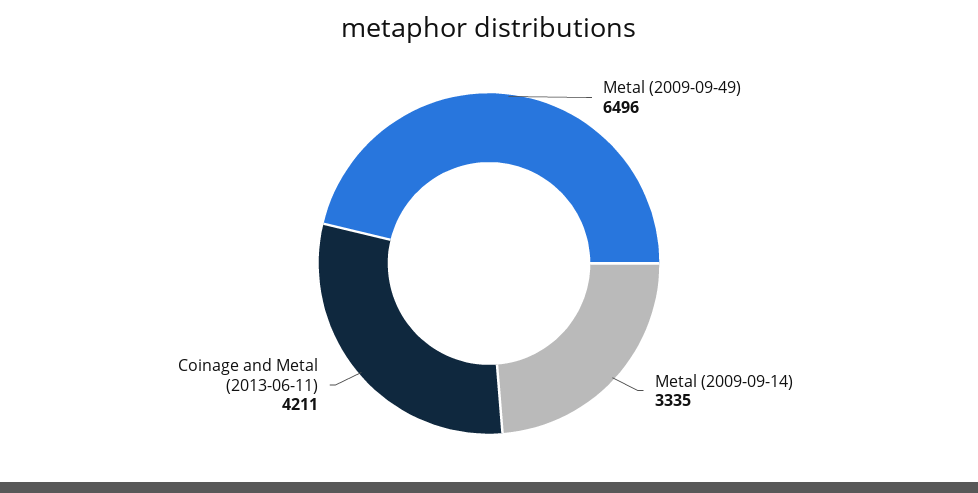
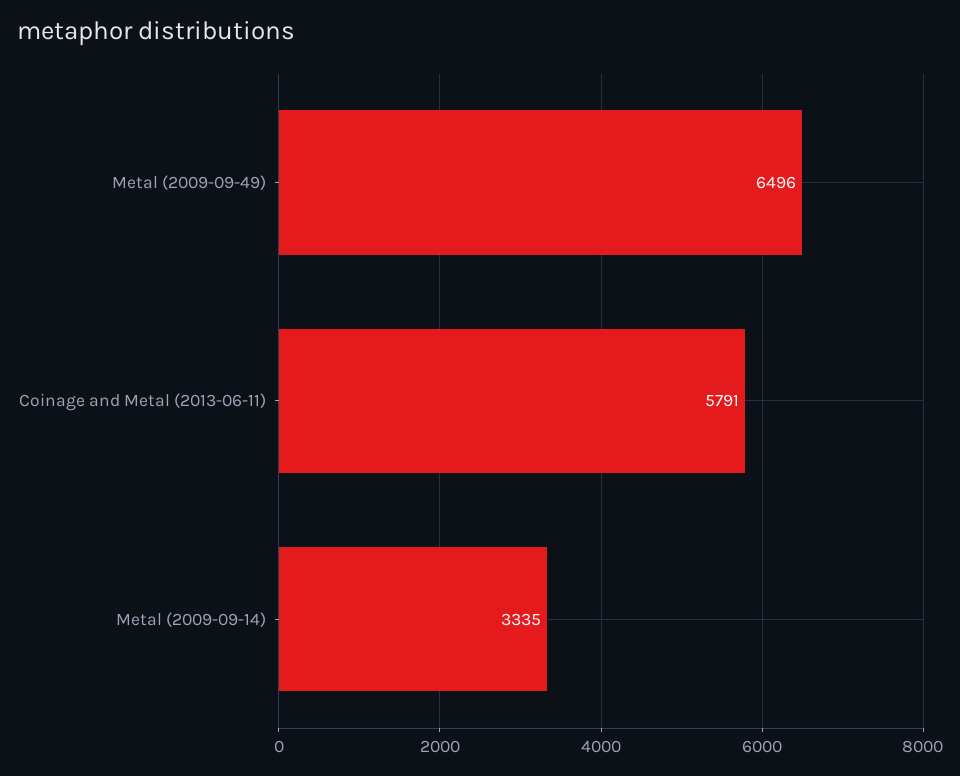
Coinage and Metal (2013-06-11): 4211 -> 5791

